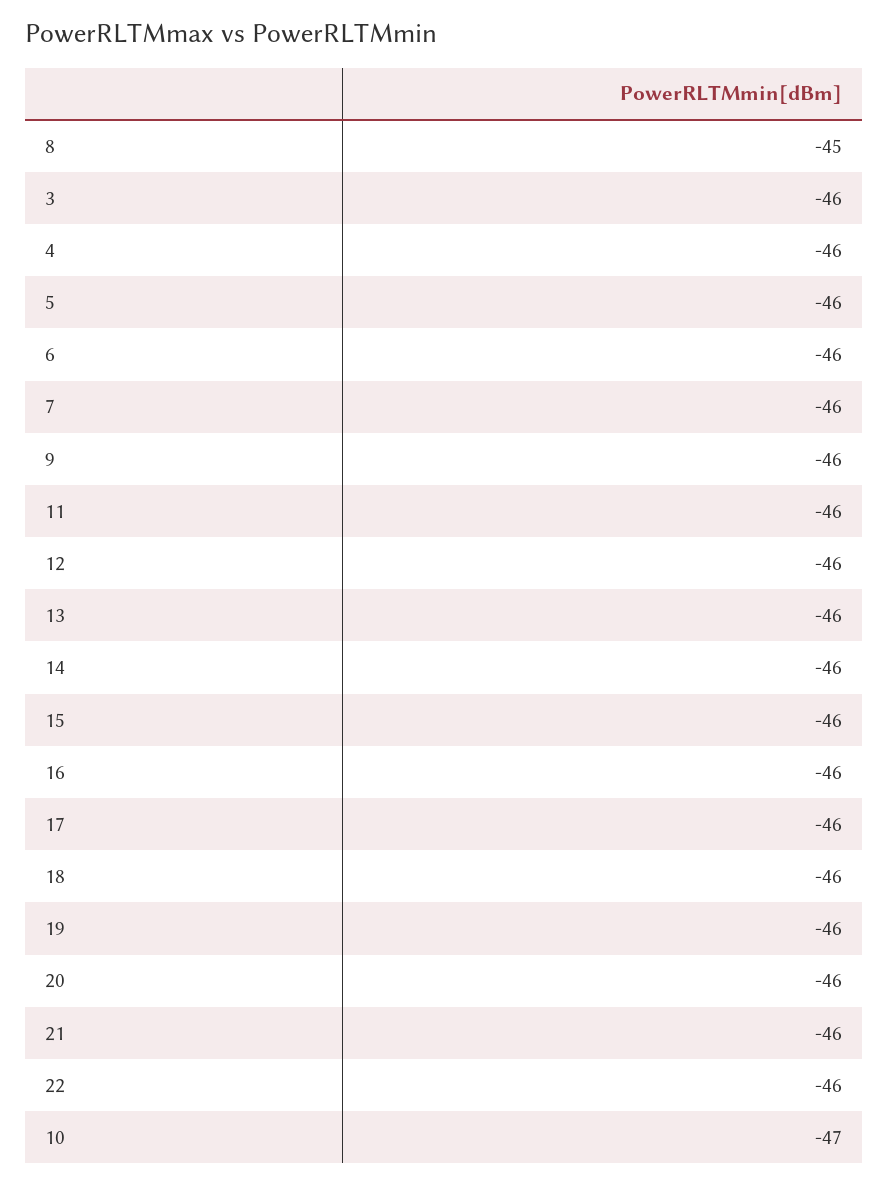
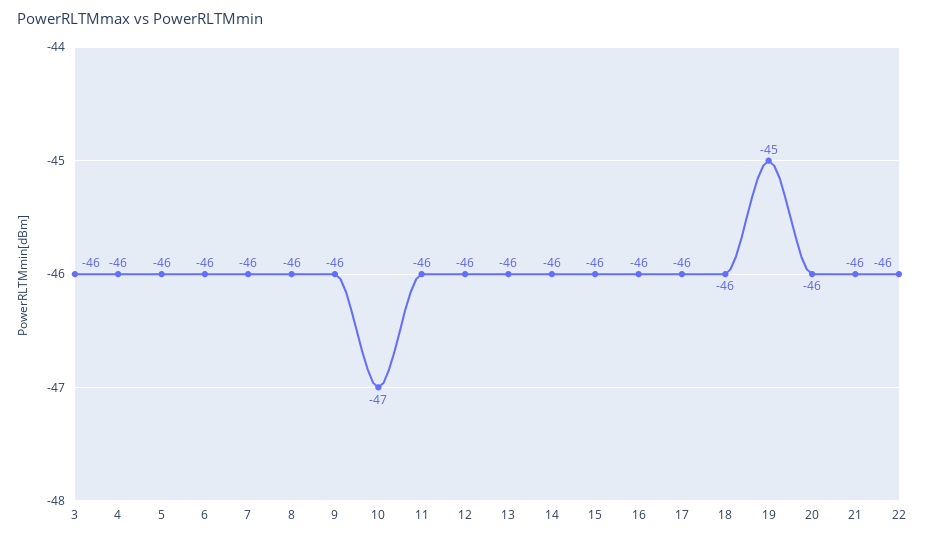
8: -45 -> -46
19: -46 -> -45

